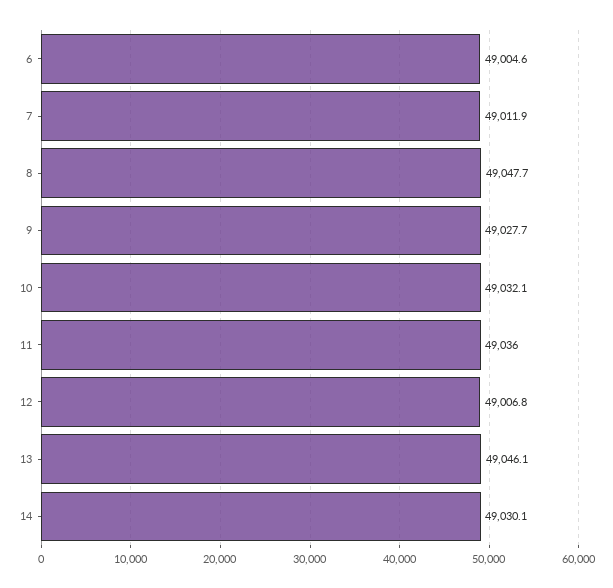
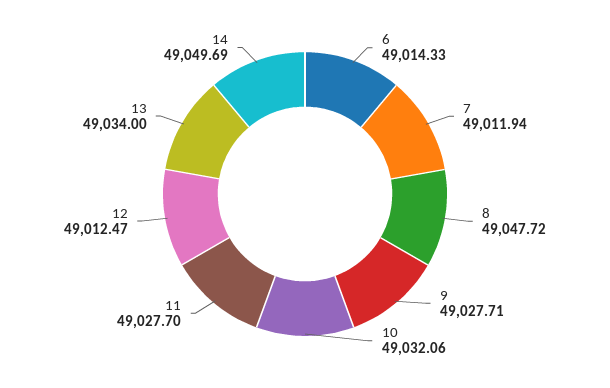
6: 49004.6 -> 49014.33
11: 49036 -> 49027.7
12: 49006.8 -> 49012.47
13: 49046.1 -> 49034
14: 49030.1 -> 49049.69

